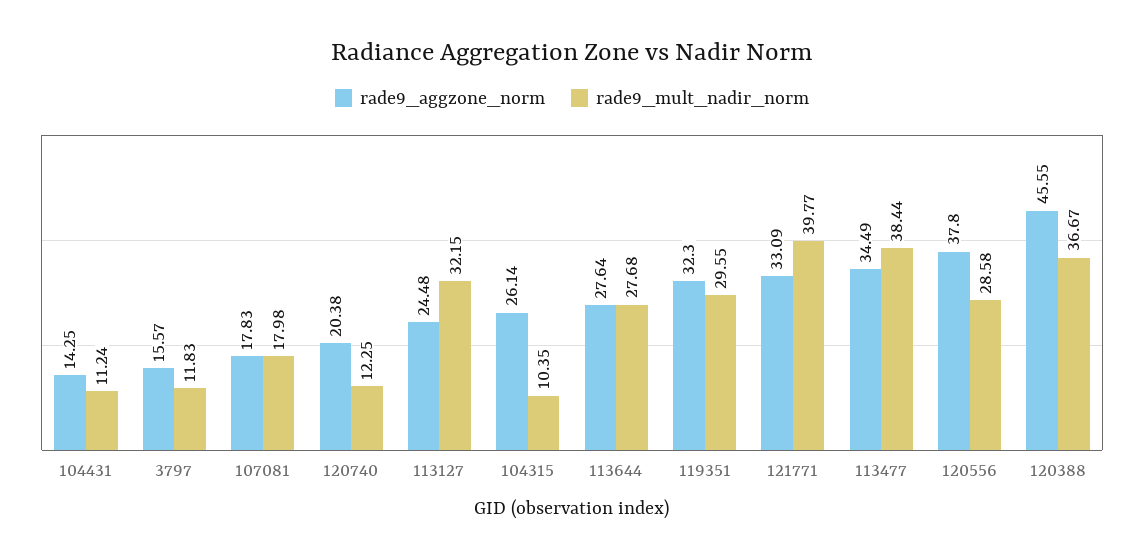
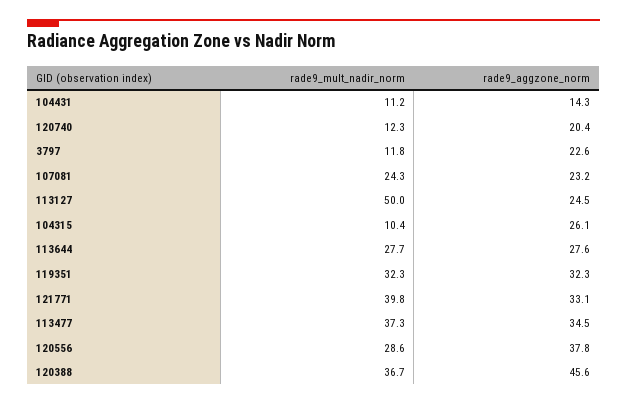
rade9_aggzone_norm, 3797: 15.57 -> 22.6
rade9_aggzone_norm, 107081: 17.83 -> 23.2
rade9_mult_nadir_norm, 107081: 17.98 -> 24.3
rade9_mult_nadir_norm, 113127: 32.15 -> 50
rade9_mult_nadir_norm, 119351: 29.55 -> 32.3
rade9_mult_nadir_norm, 113477: 38.44 -> 37.3

